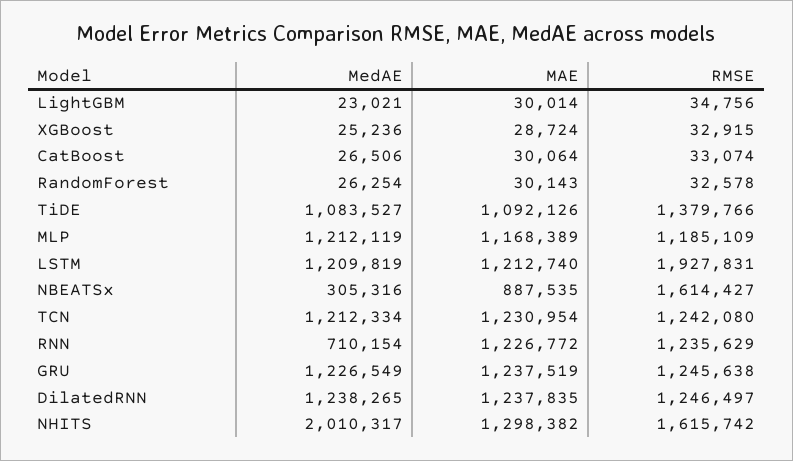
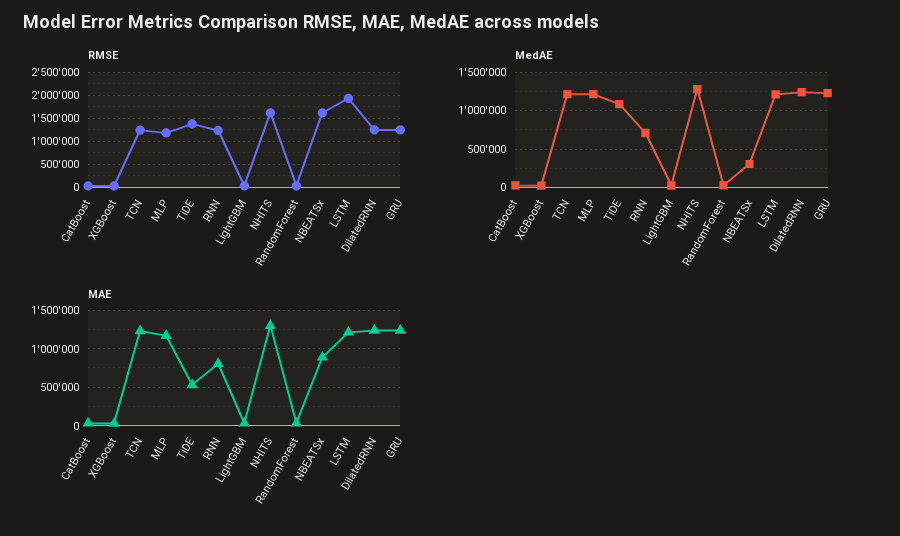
MAE, TiDE: 1092126 -> 500000
MAE, RNN: 1226772 -> 800000
MedAE, NHITS: 2010317 -> 1300000

